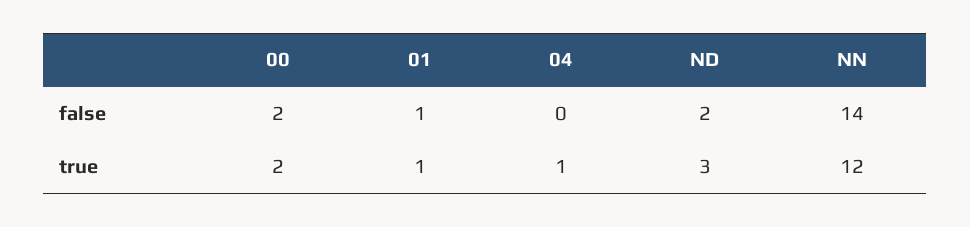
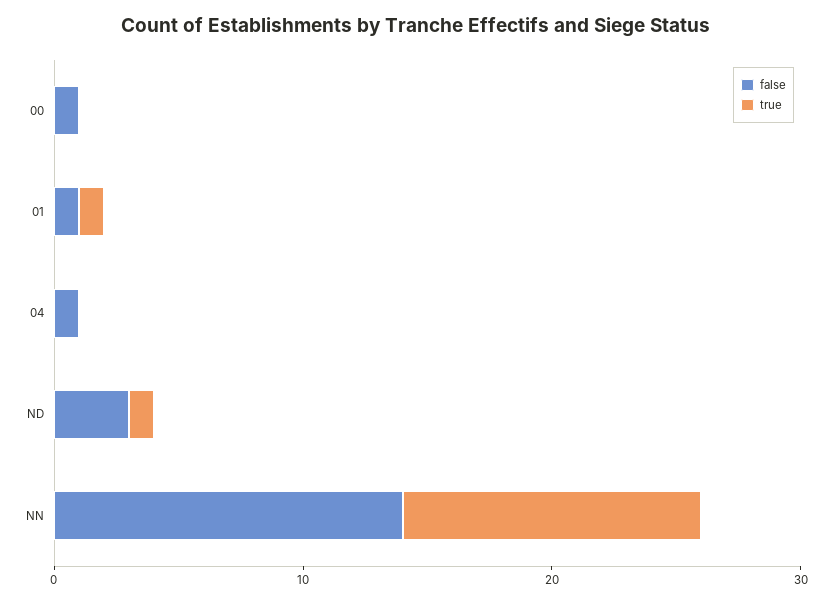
false, 00: 2 -> 1
false, 04: 0 -> 1
false, ND: 2 -> 3
true, 00: 2 -> 0
true, 04: 1 -> 0
true, ND: 3 -> 1

